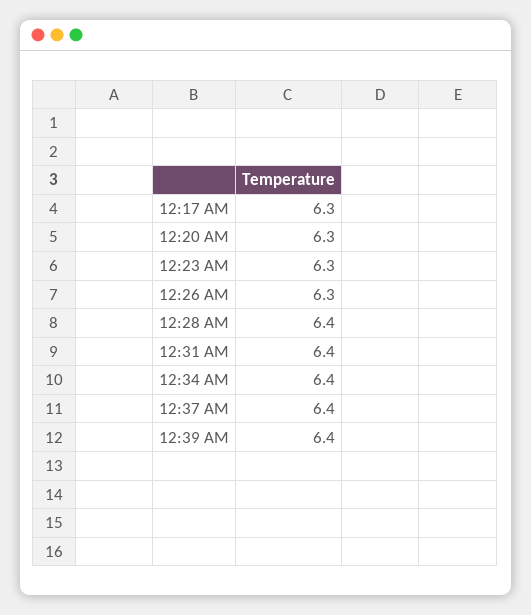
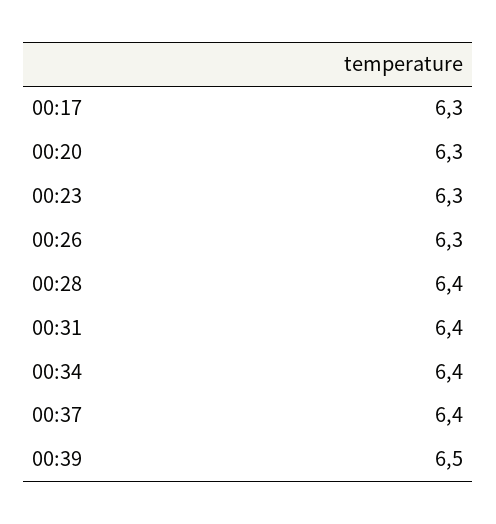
12:39 AM: 6.4 -> 6.5

